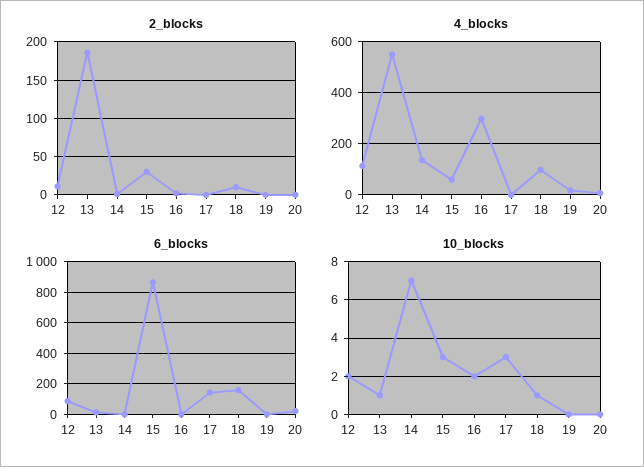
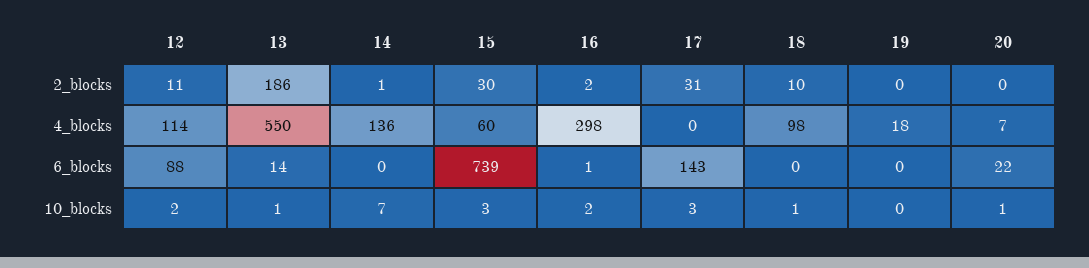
2_blocks, 17: 0 -> 31
6_blocks, 15: 850 -> 739
6_blocks, 18: 150 -> 0
10_blocks, 20: 0 -> 1

